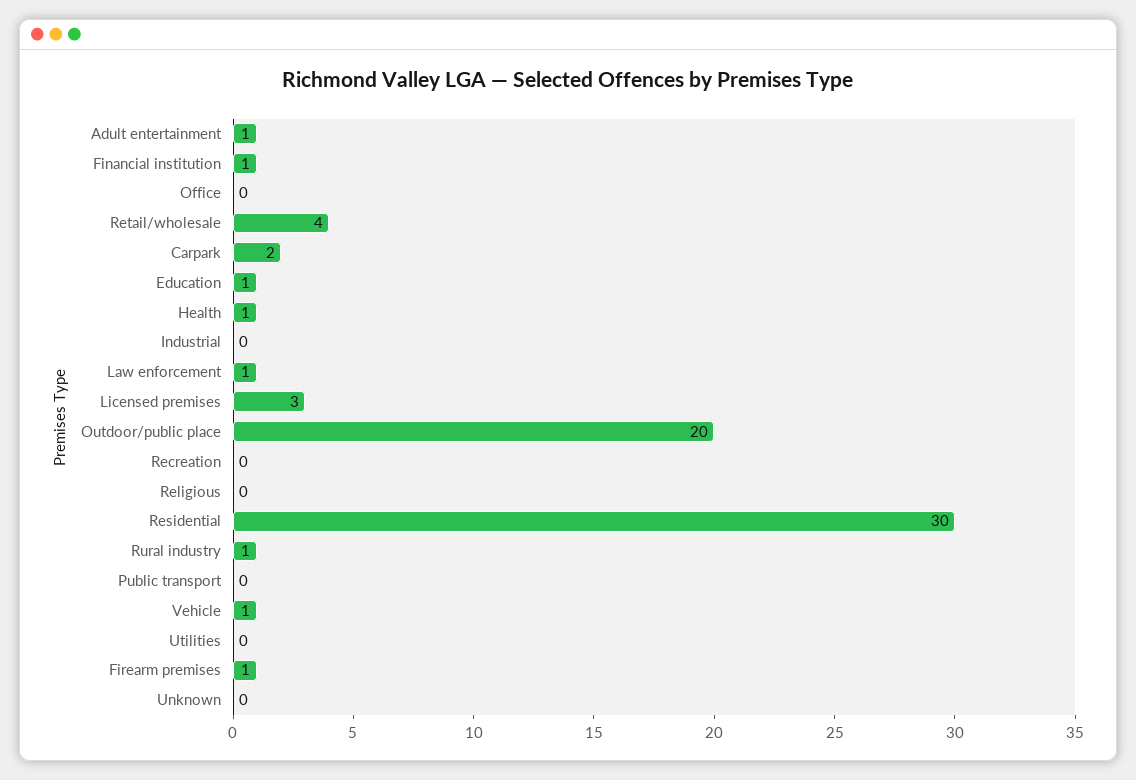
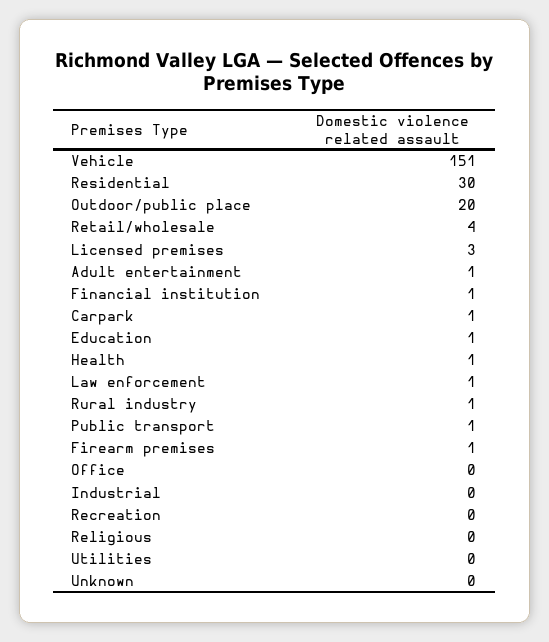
Carpark: 2 -> 1
Public transport: 0 -> 1
Vehicle: 1 -> 151

